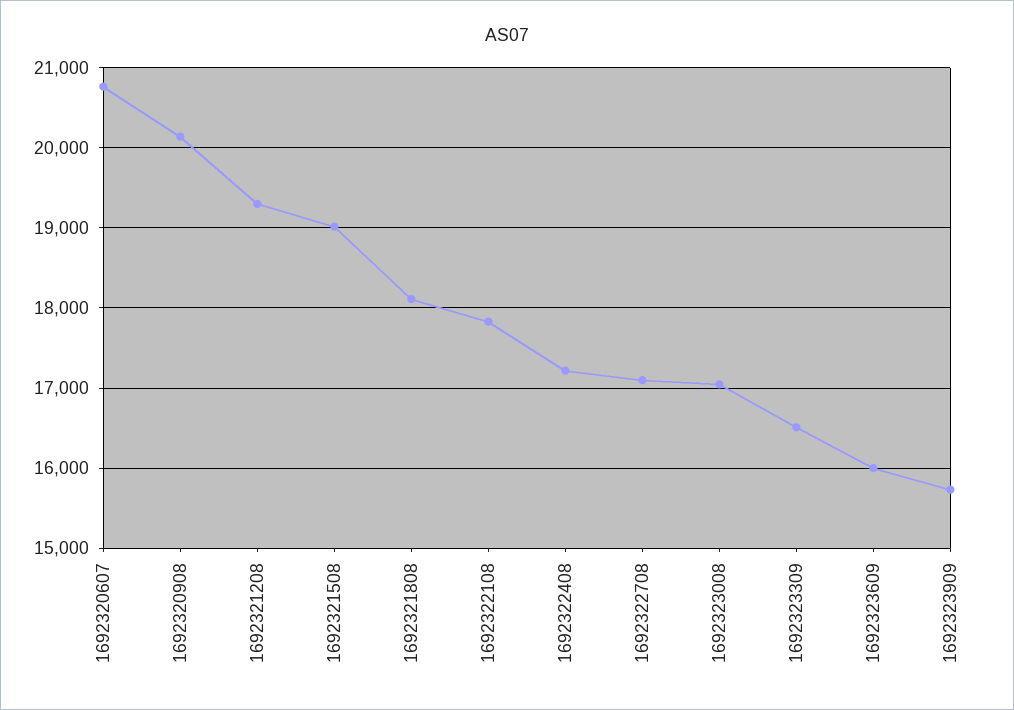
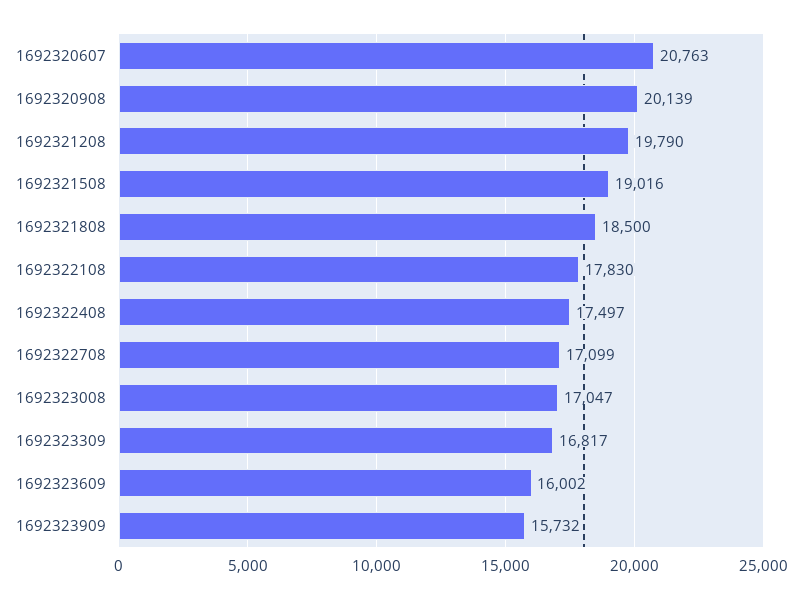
1692321208: 19300 -> 19790
1692321808: 18100 -> 18500
1692322408: 17200 -> 17497
1692323309: 16500 -> 16817

